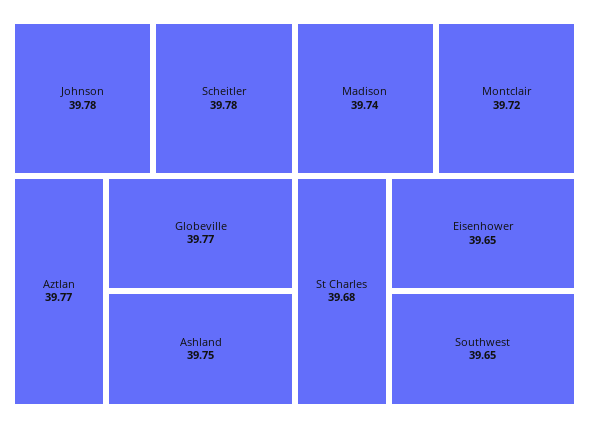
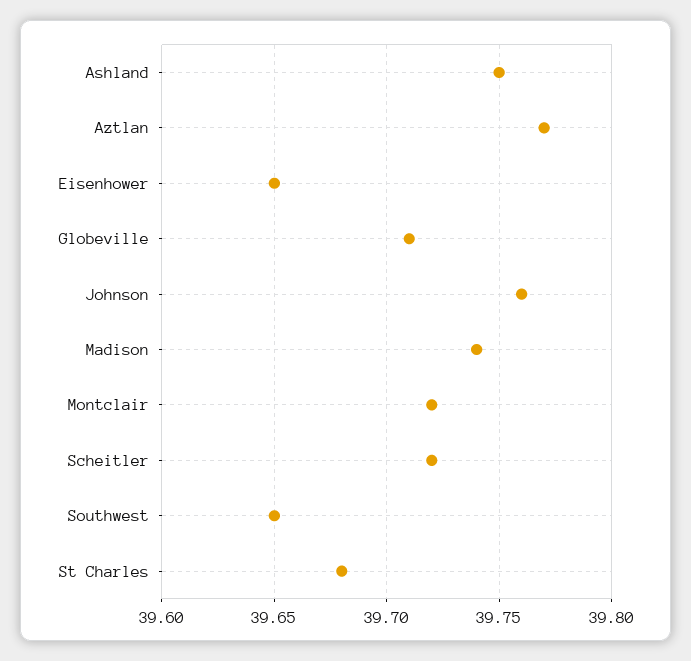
Johnson: 39.78 -> 39.76
Scheitler: 39.78 -> 39.72
Globeville: 39.77 -> 39.71

